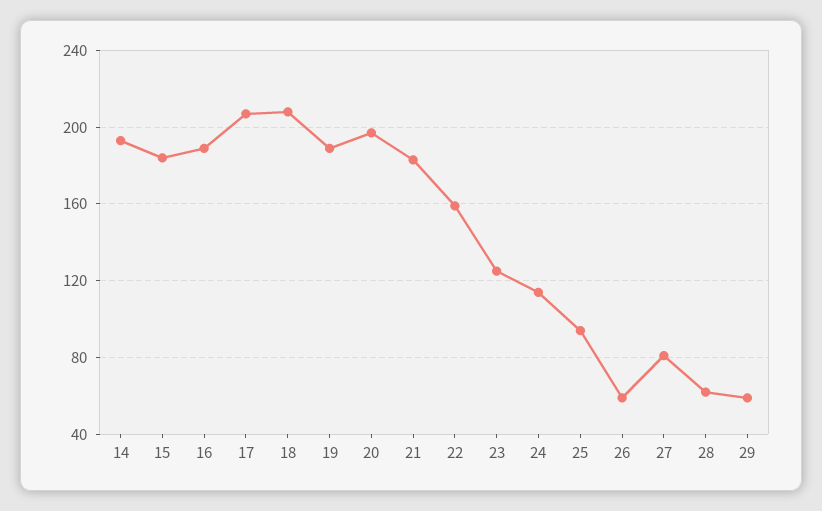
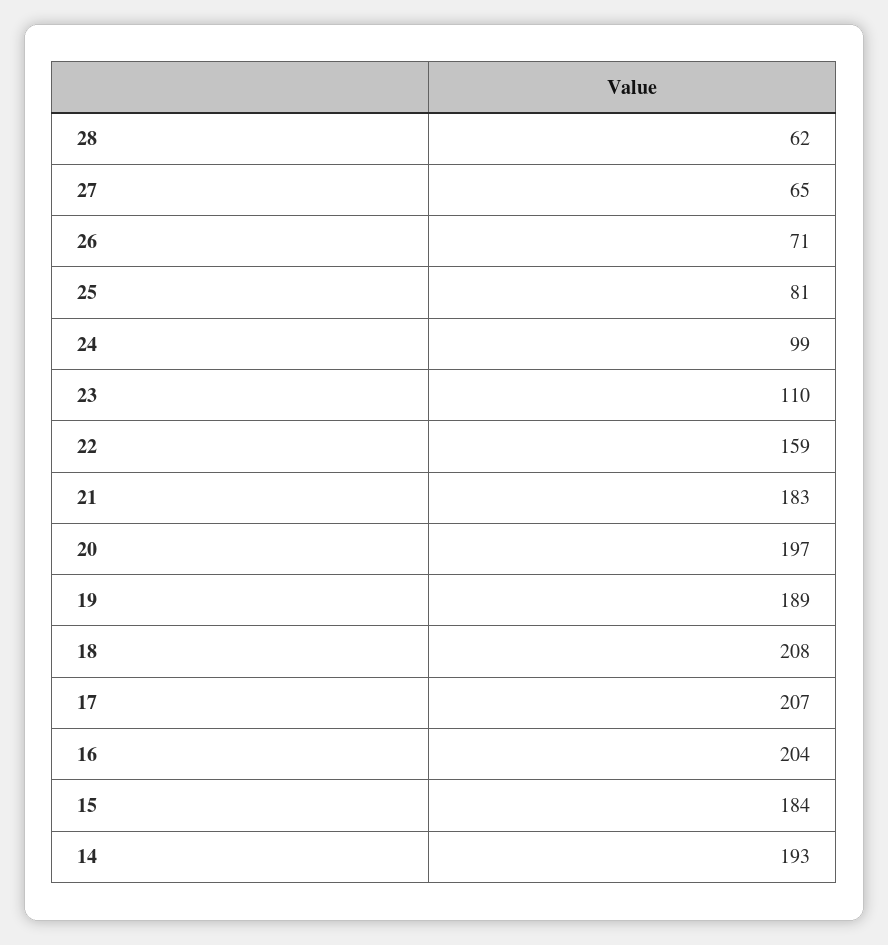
16: 190 -> 204
23: 125 -> 110
24: 115 -> 99
25: 95 -> 81
26: 60 -> 71
27: 80 -> 65
29: 60 -> none

